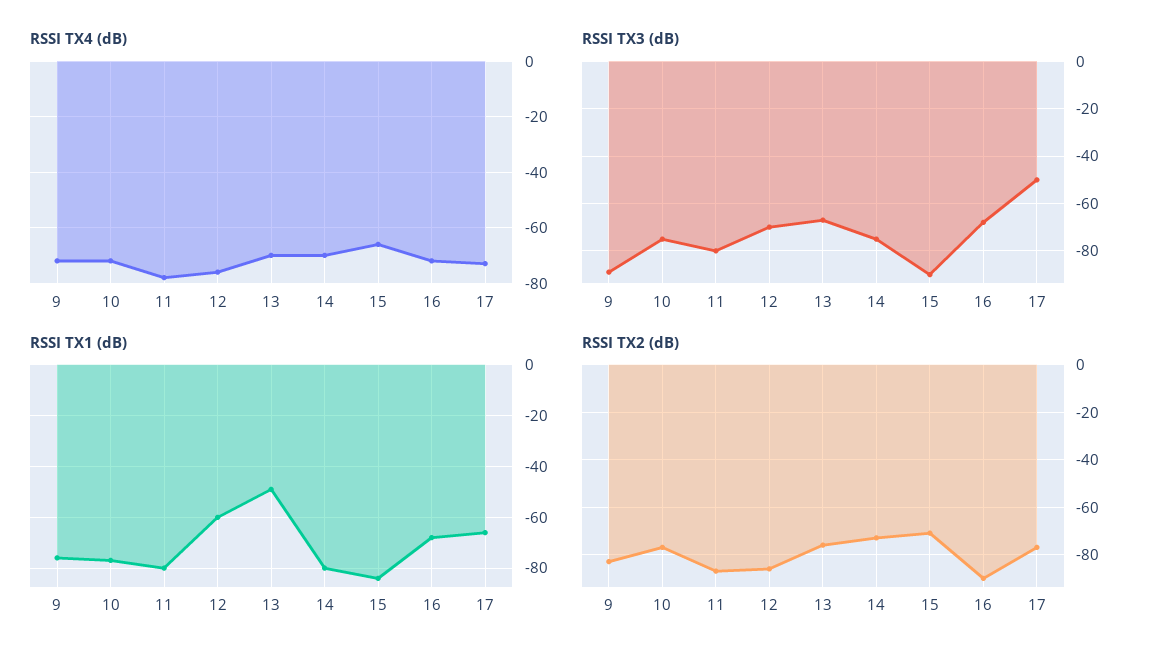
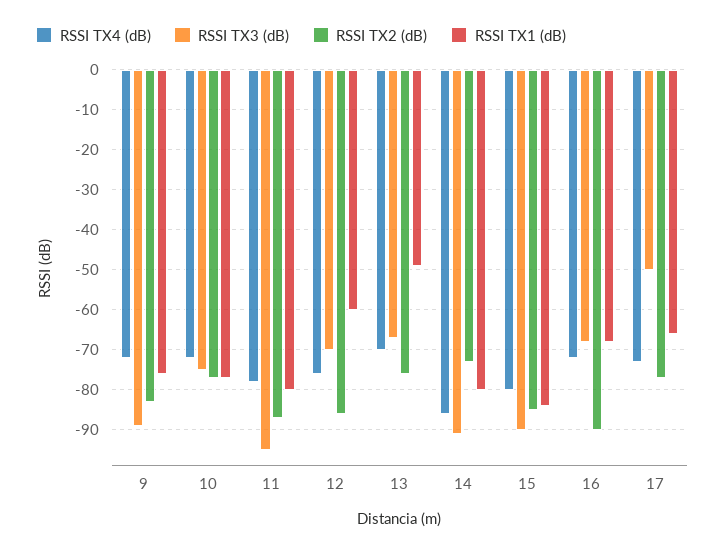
RSSI TX4 (dB), 14: -70 -> -85
RSSI TX4 (dB), 15: -65 -> -80
RSSI TX3 (dB), 11: -80 -> -95
RSSI TX3 (dB), 14: -75 -> -90
RSSI TX2 (dB), 15: -70 -> -85

